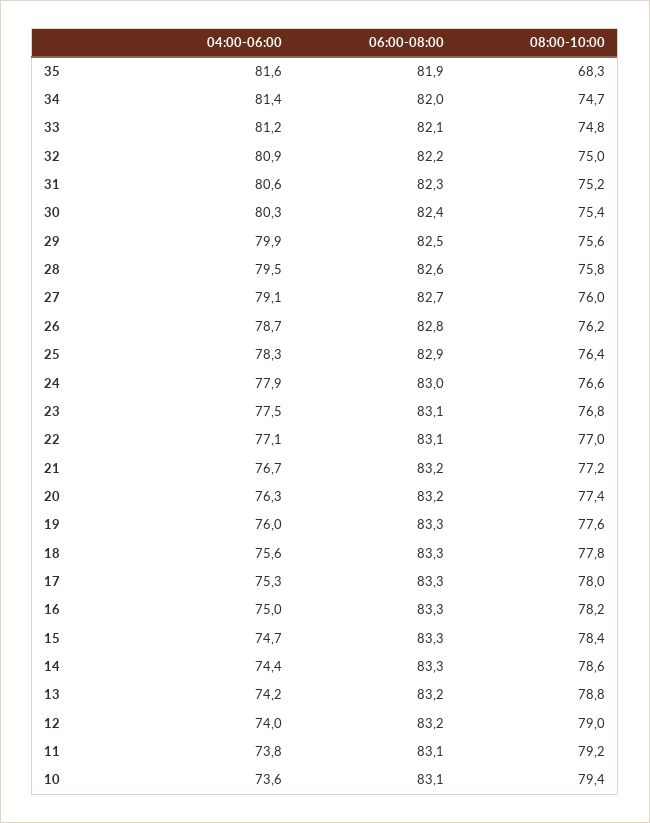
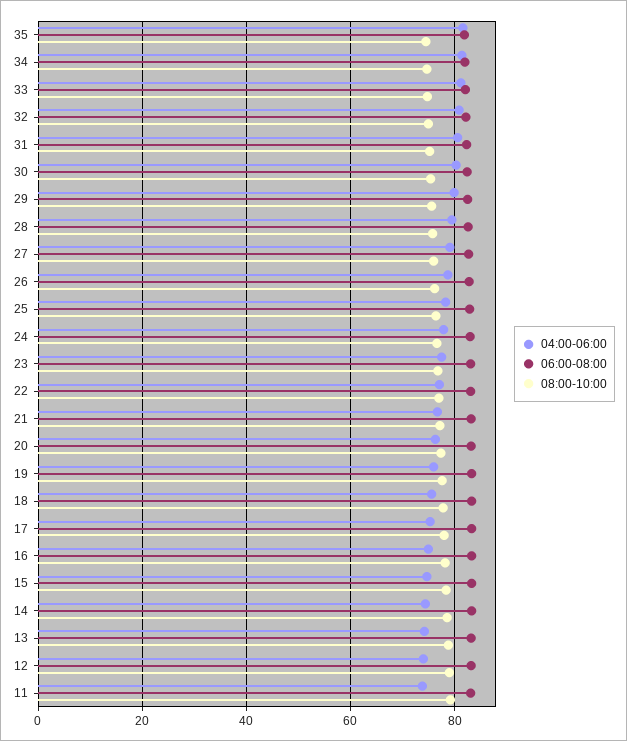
08:00-10:00, 35: 68.3 -> 74
04:00-06:00, 10: 73.6 -> none
06:00-08:00, 10: 83.1 -> none
08:00-10:00, 10: 79.4 -> none

